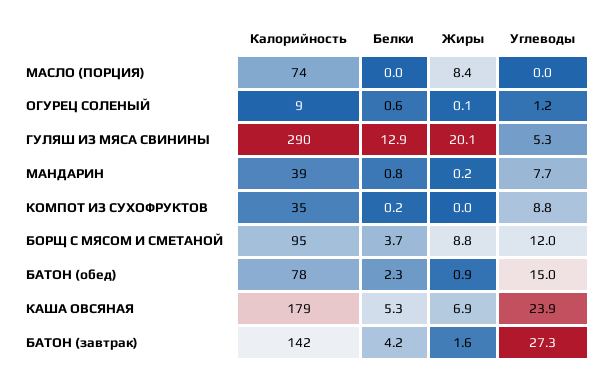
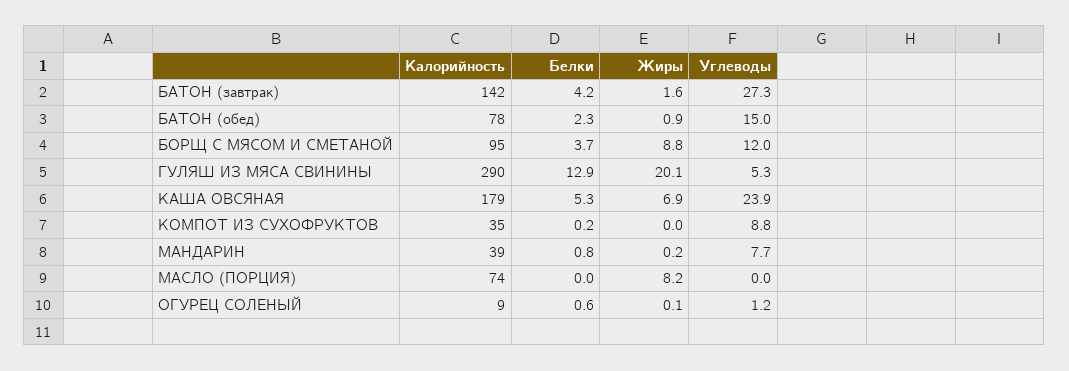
Жиры, МАСЛО (ПОРЦИЯ): 8.4 -> 8.2

